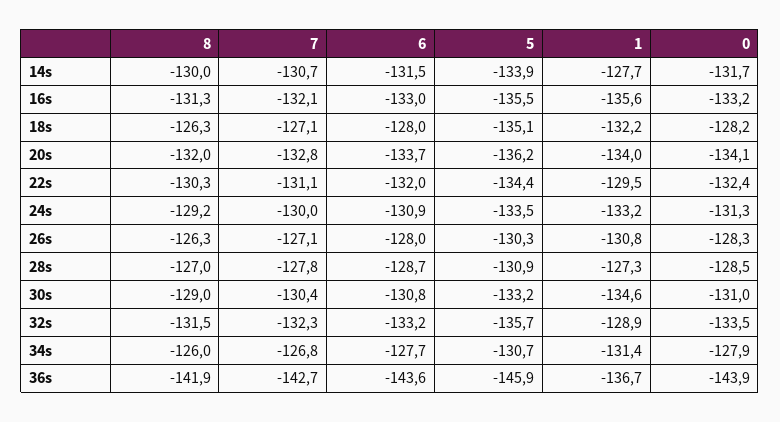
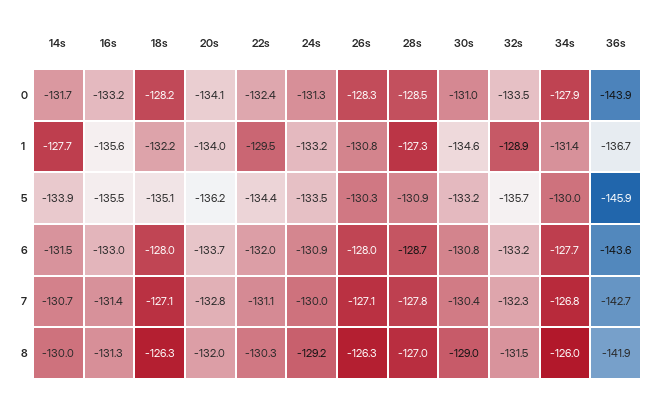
7, 16s: -132.1 -> -131.4
5, 34s: -130.7 -> -130

